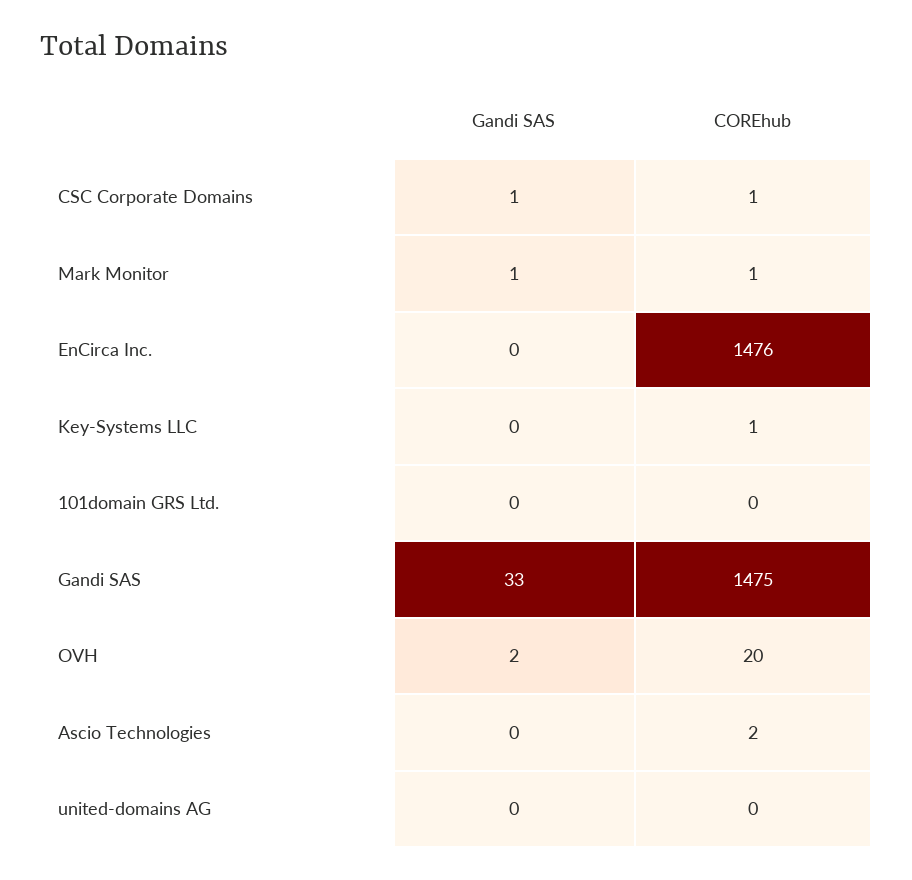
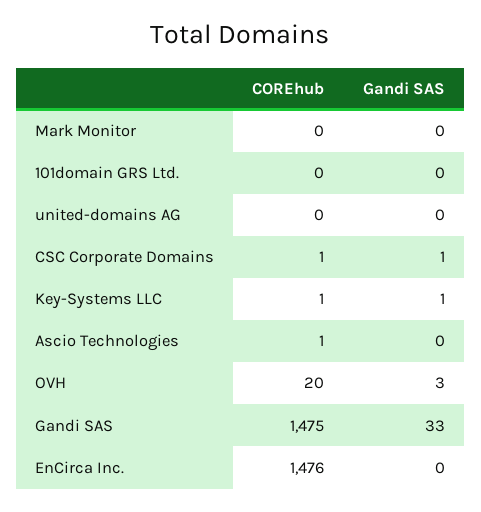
Gandi SAS, Mark Monitor: 1 -> 0
COREhub, Mark Monitor: 1 -> 0
Gandi SAS, Key-Systems LLC: 0 -> 1
Gandi SAS, OVH: 2 -> 3
COREhub, Ascio Technologies: 2 -> 1

